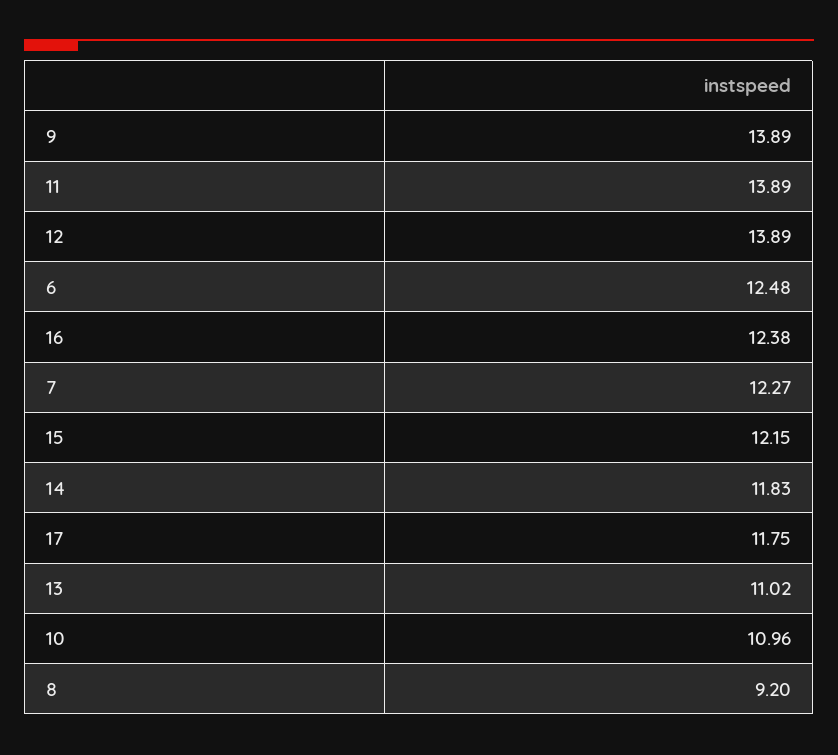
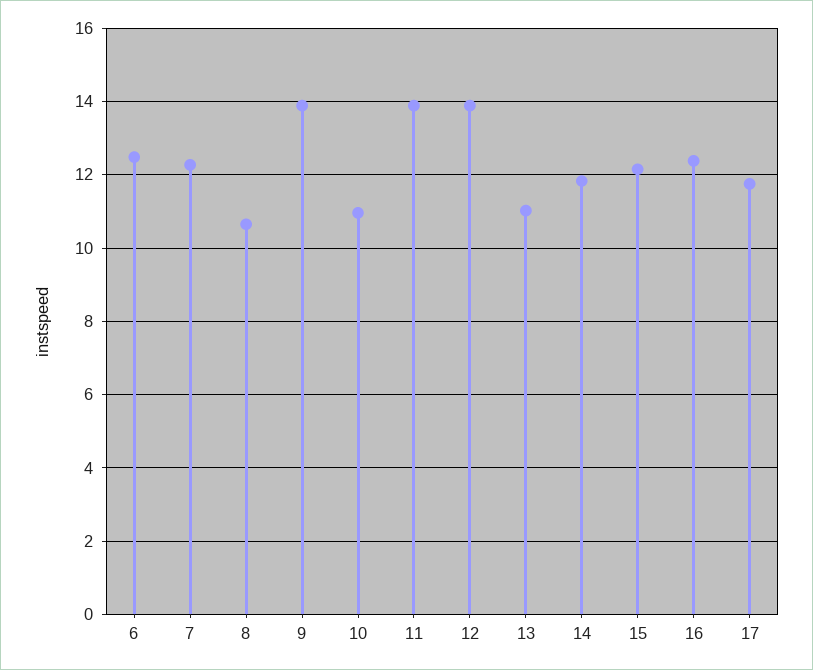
8: 9.2 -> 10.6

